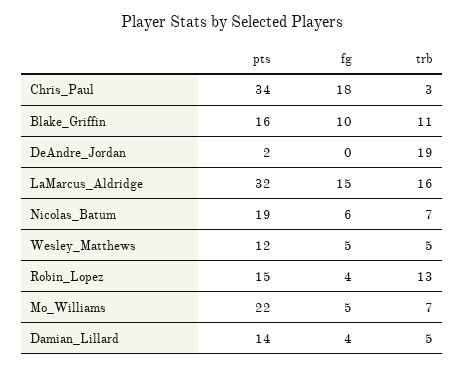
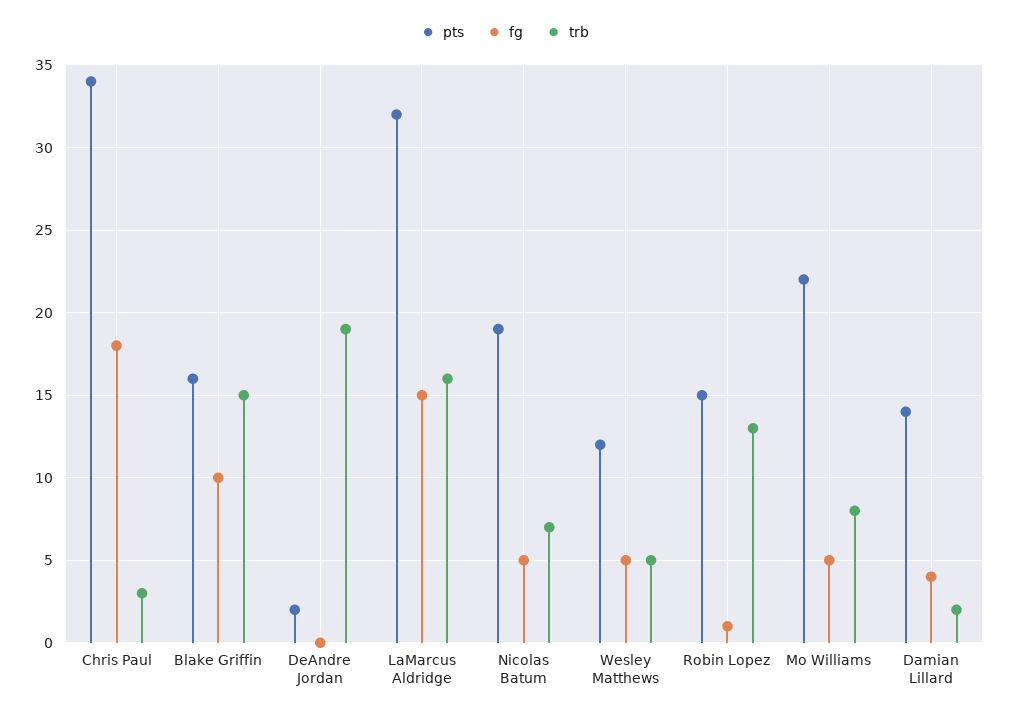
trb, Blake_Griffin: 11 -> 15
fg, Nicolas_Batum: 6 -> 5
fg, Robin_Lopez: 4 -> 1
trb, Mo_Williams: 7 -> 8
trb, Damian_Lillard: 5 -> 2

